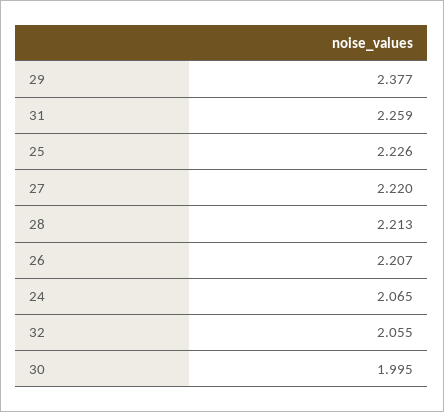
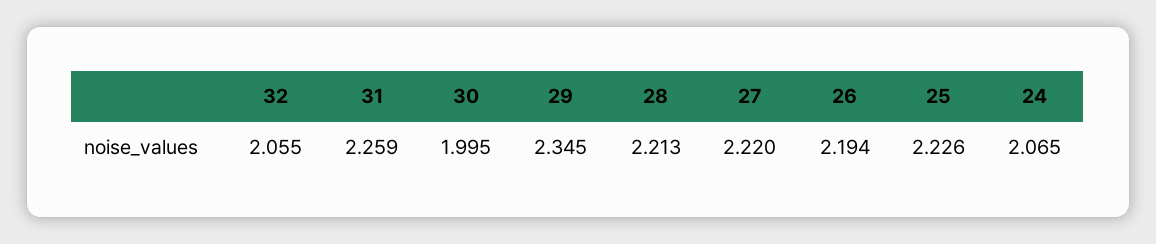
29: 2.377 -> 2.345
26: 2.207 -> 2.194

